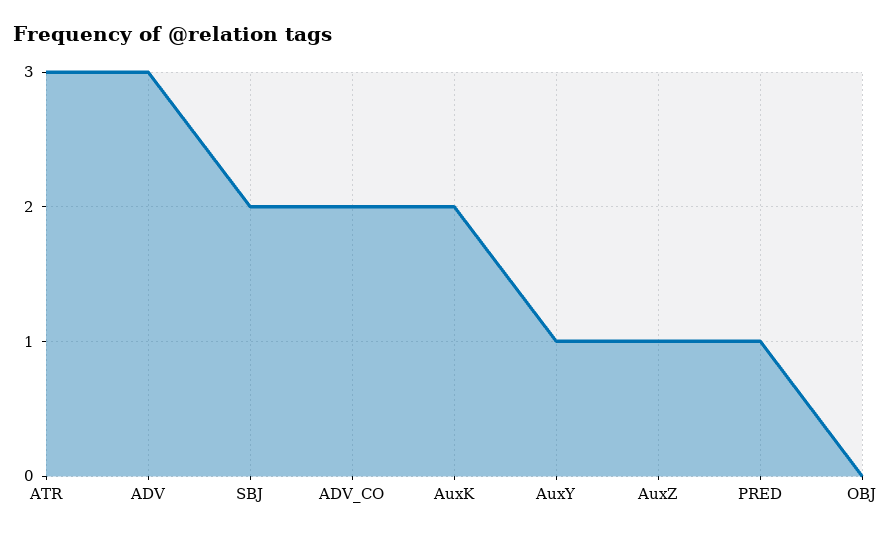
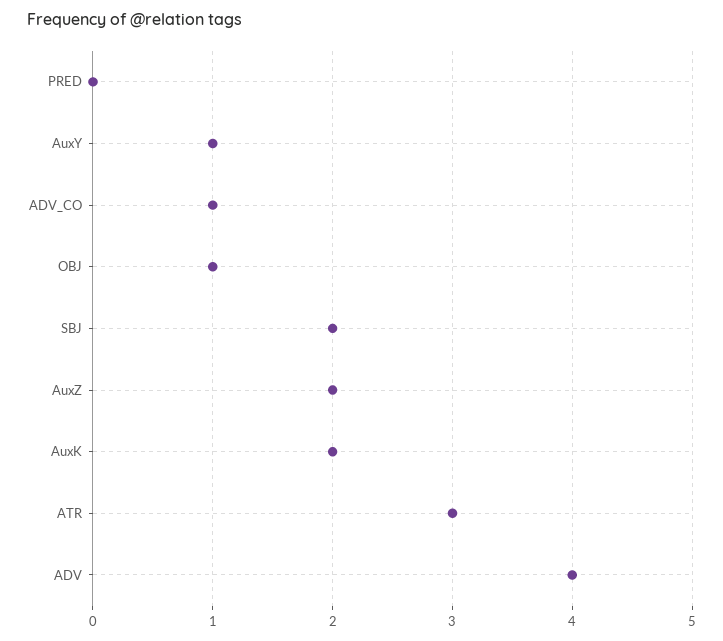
ADV: 3 -> 4
ADV_CO: 2 -> 1
AuxZ: 1 -> 2
PRED: 1 -> 0
OBJ: 0 -> 1

